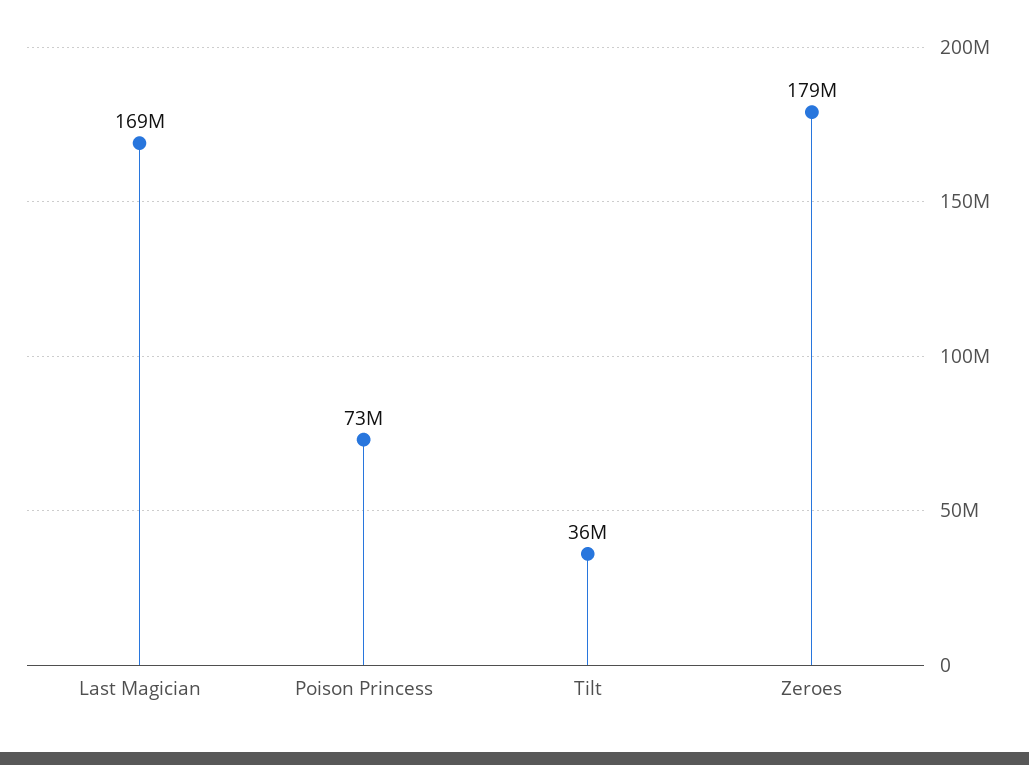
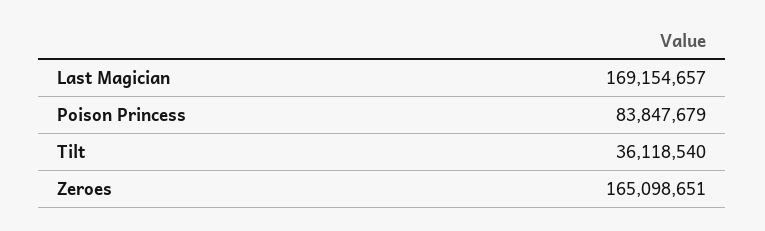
Poison Princess: 73000000 -> 83847679
Zeroes: 179000000 -> 165098651

